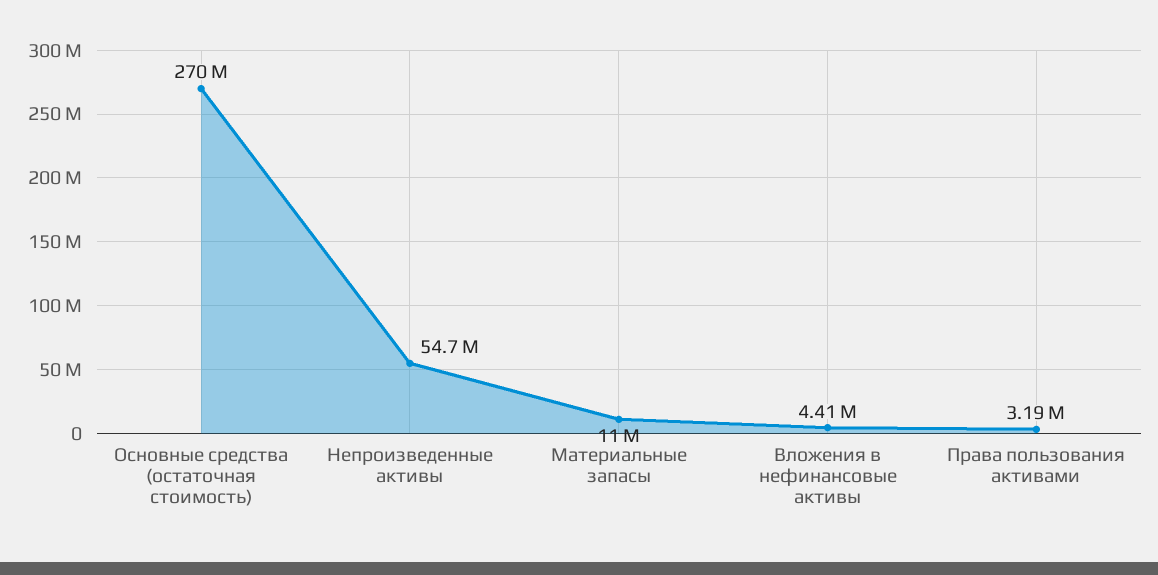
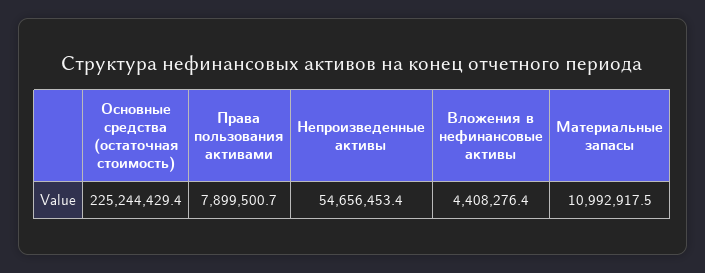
Основные средства (остаточная стоимость): 270000000 -> 225244429.4
Права пользования активами: 3190000 -> 7899500.7

